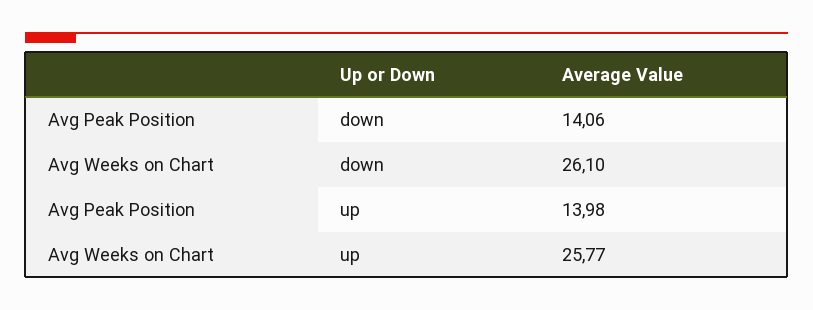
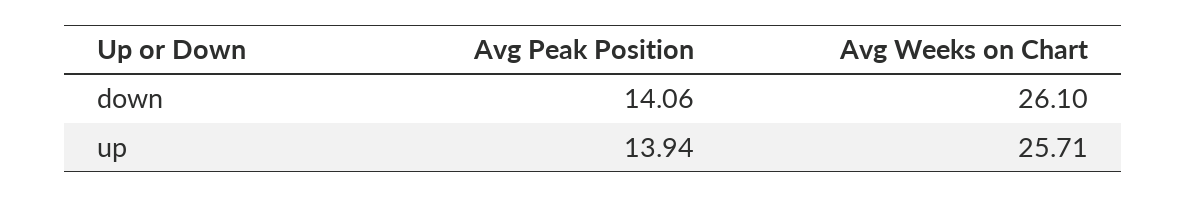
Avg Peak Position, up: 13.98 -> 13.94
Avg Weeks on Chart, up: 25.77 -> 25.71

